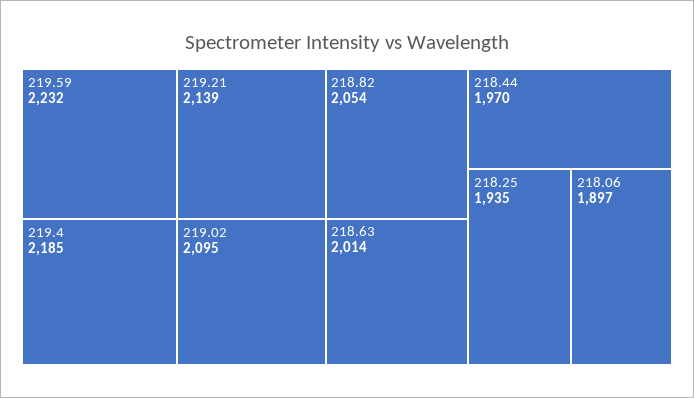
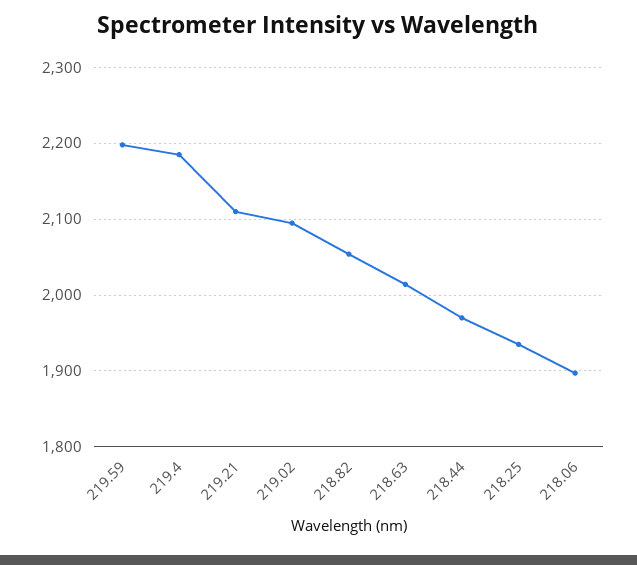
219.59: 2232 -> 2200
219.21: 2139 -> 2110

